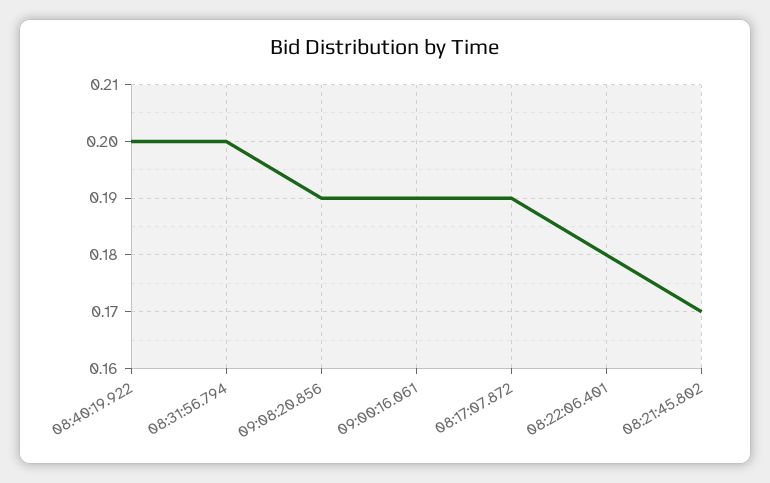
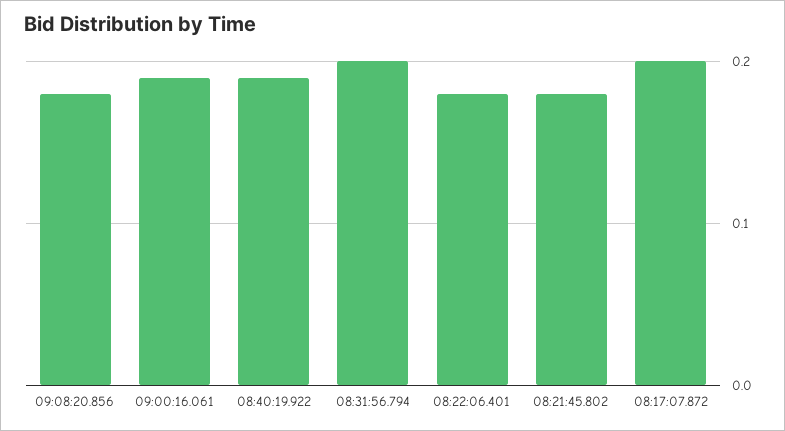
08:40:19.922: 0.2 -> 0.19
09:08:20.856: 0.19 -> 0.18
08:17:07.872: 0.19 -> 0.2
08:21:45.802: 0.17 -> 0.18

